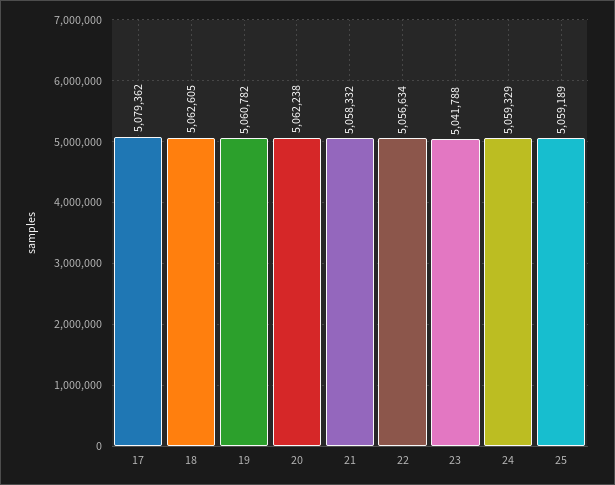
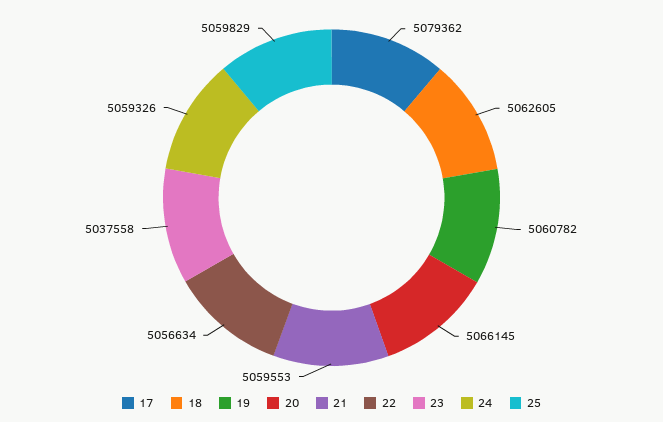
20: 5062238 -> 5066145
21: 5058332 -> 5059553
23: 5041788 -> 5037558
24: 5059329 -> 5059326
25: 5059189 -> 5059829

